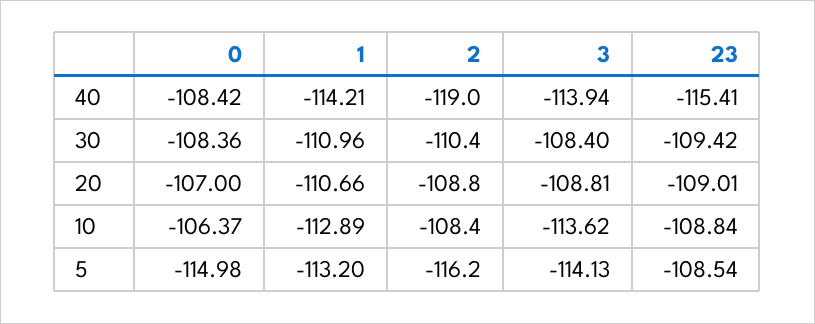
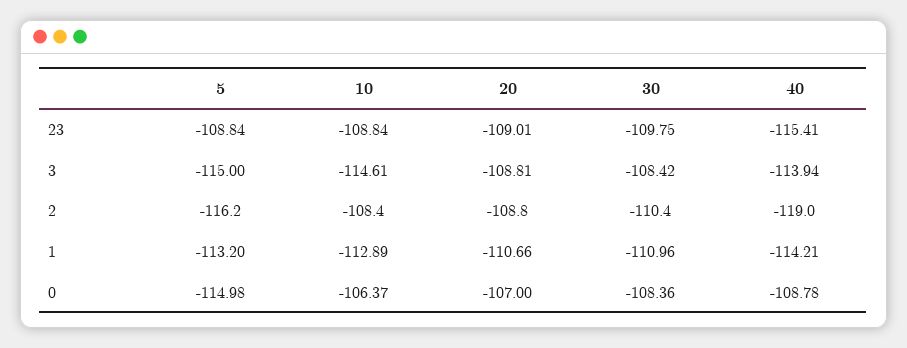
0, 40: -108.42 -> -108.78
3, 30: -108.4 -> -108.42
23, 30: -109.42 -> -109.75
3, 10: -113.62 -> -114.61
3, 5: -114.13 -> -115
23, 5: -108.54 -> -108.84

